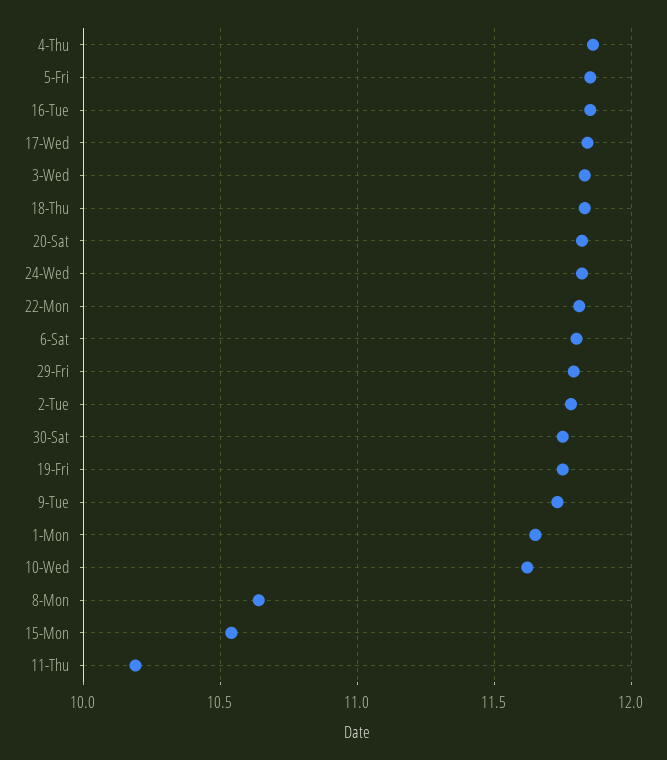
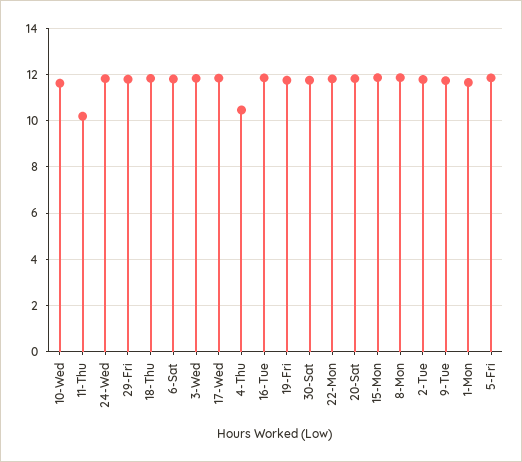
4-Thu: 11.85 -> 10.5
8-Mon: 10.65 -> 12
15-Mon: 10.55 -> 12

